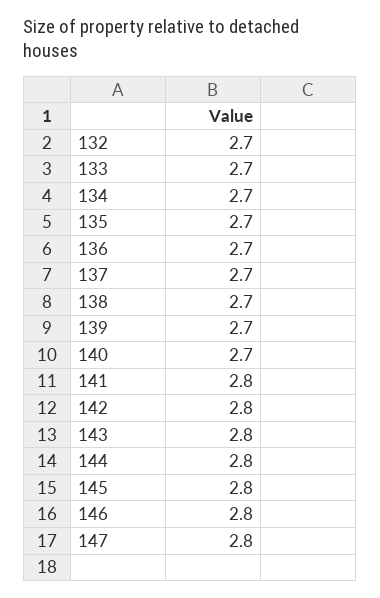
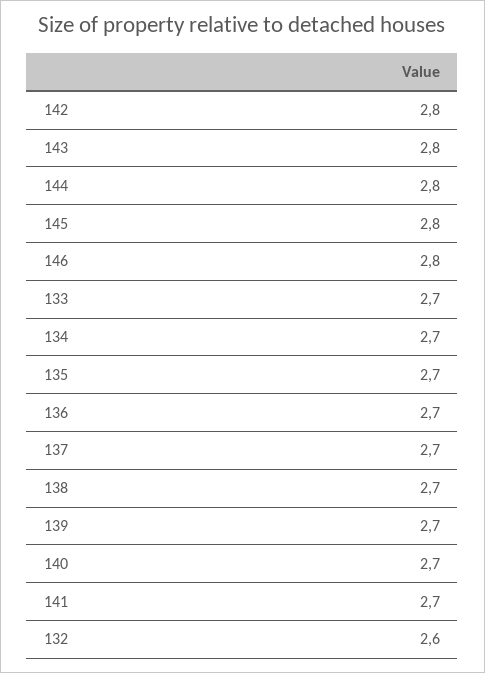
132: 2.7 -> 2.6
141: 2.8 -> 2.7
147: 2.8 -> none

